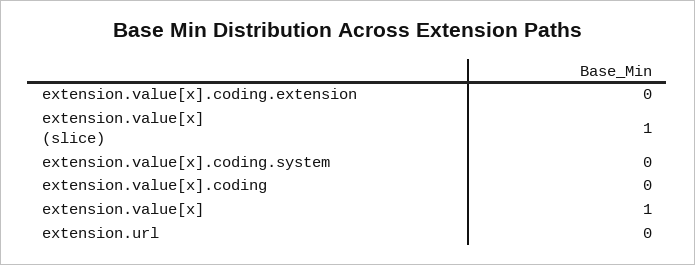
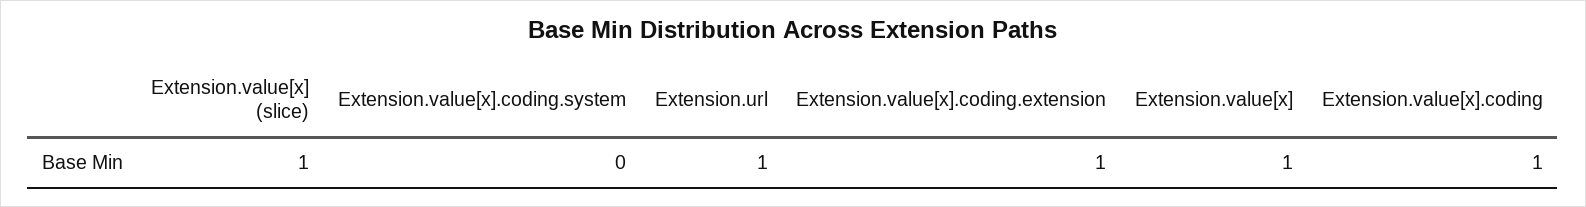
extension.value[x].coding.extension: 0 -> 1
extension.value[x].coding: 0 -> 1
extension.url: 0 -> 1

